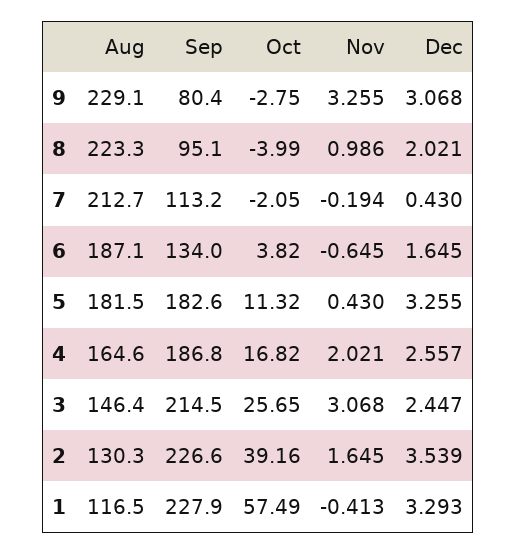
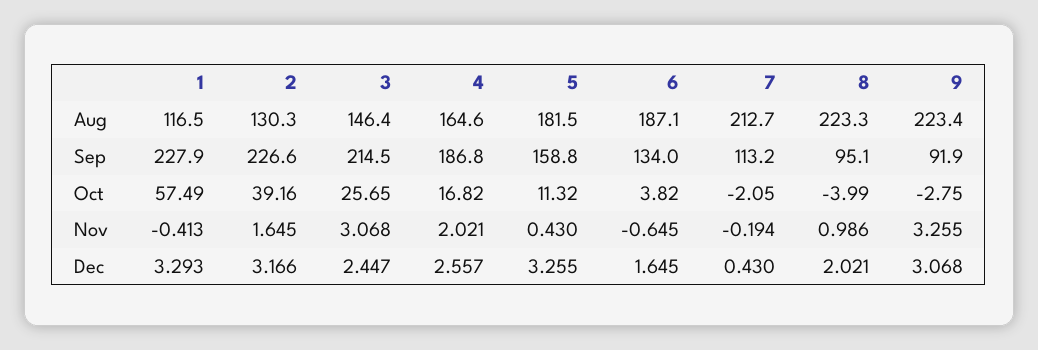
Aug, 9: 229.1 -> 223.4
Sep, 9: 80.4 -> 91.9
Sep, 5: 182.6 -> 158.8
Dec, 2: 3.539 -> 3.166

